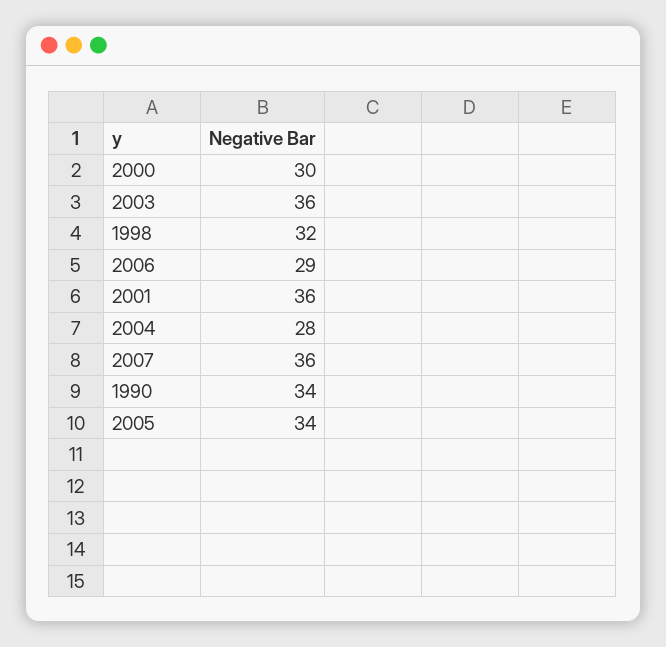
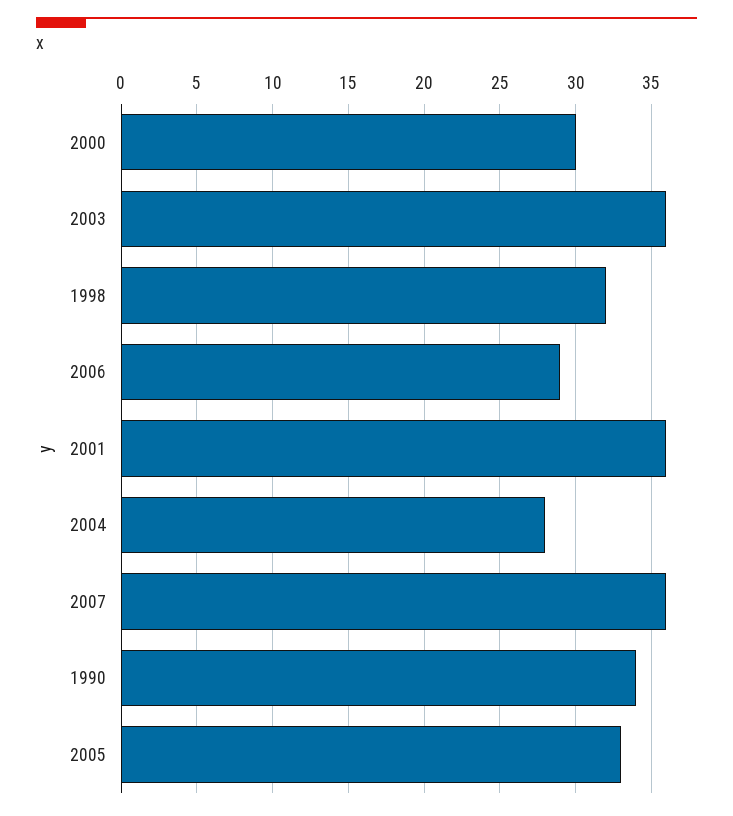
2005: 34 -> 33

